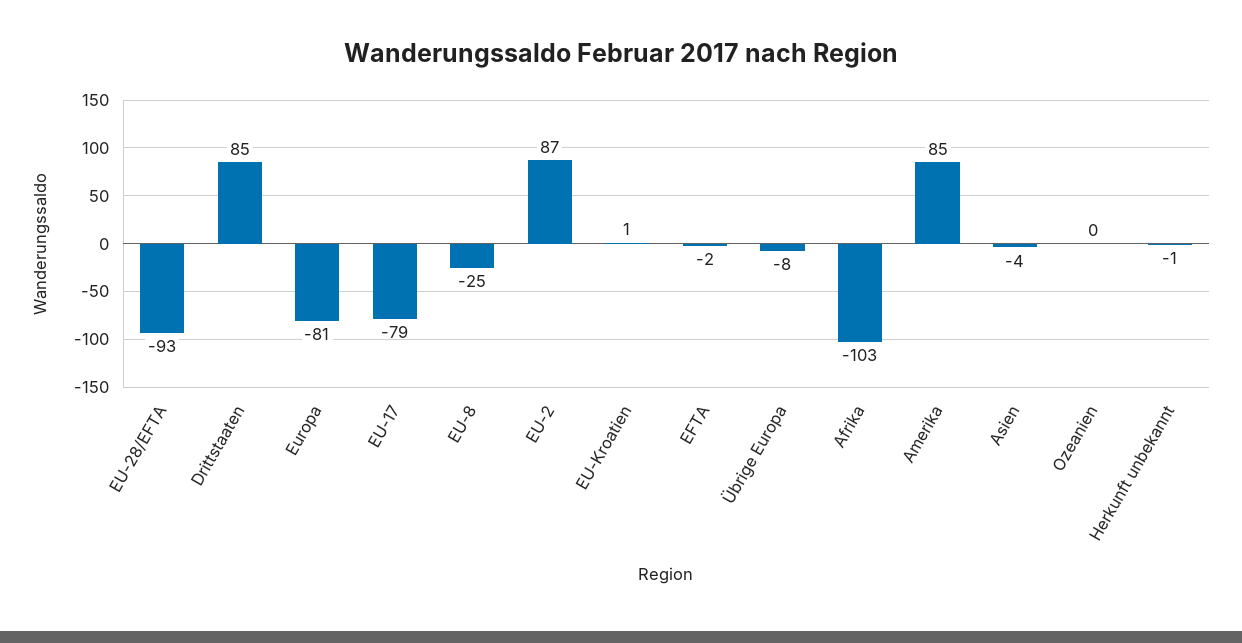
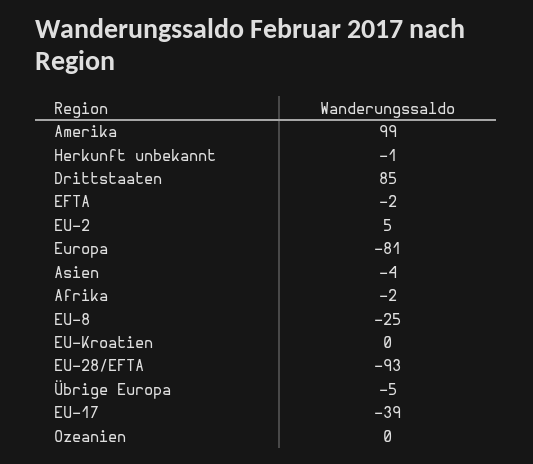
EU-17: -79 -> -39
EU-2: 87 -> 5
EU-Kroatien: 1 -> 0
Übrige Europa: -8 -> -5
Afrika: -103 -> -2
Amerika: 85 -> 99

